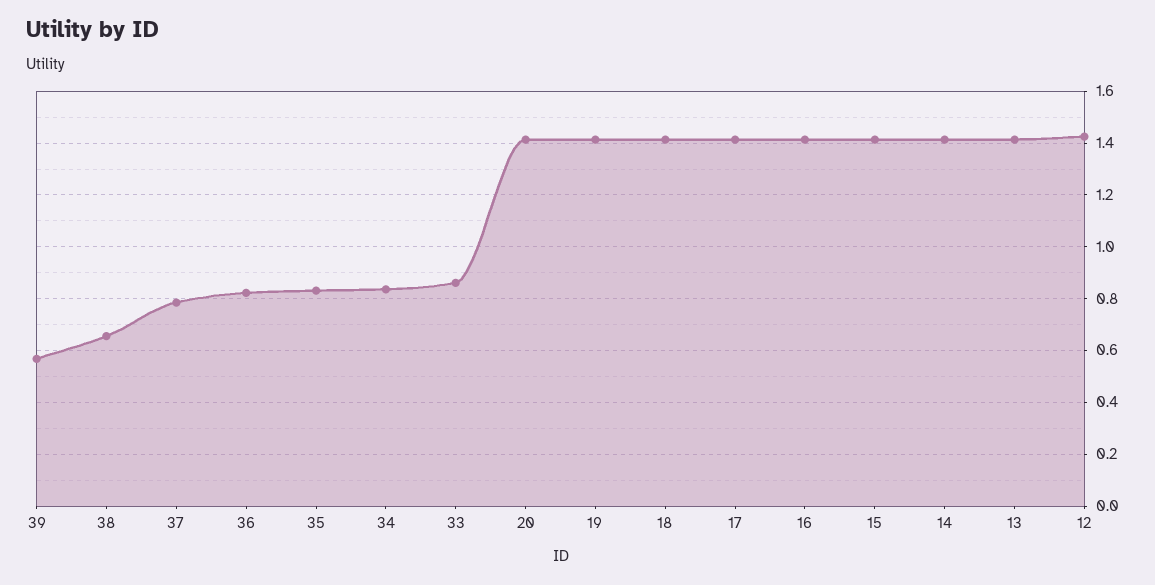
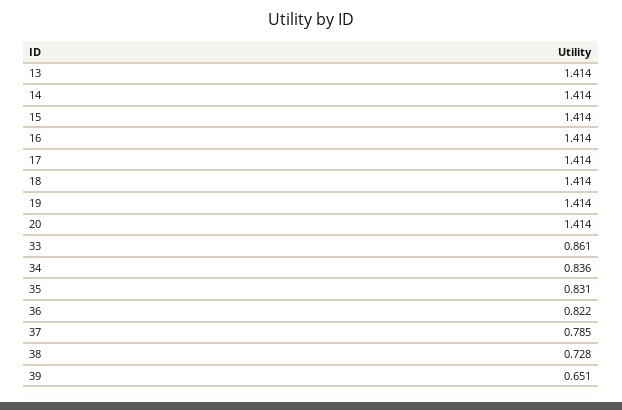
39: 0.575 -> 0.651
38: 0.65 -> 0.728
12: 1.425 -> none

